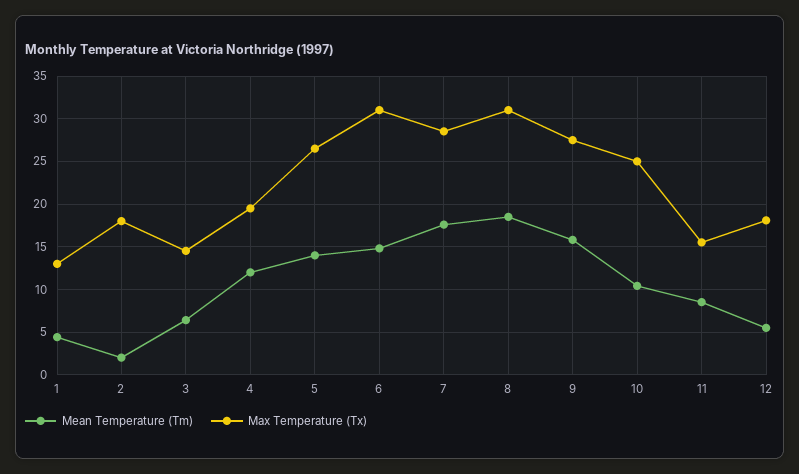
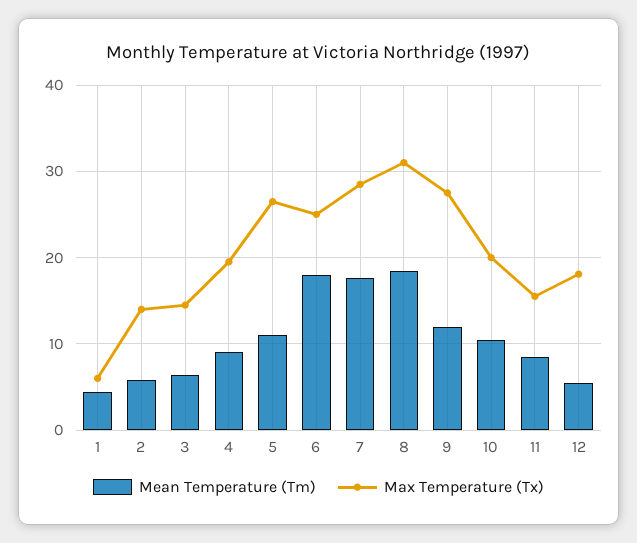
Max Temperature (Tx), 1: 13 -> 6
Mean Temperature (Tm), 2: 2 -> 6
Max Temperature (Tx), 2: 18 -> 14
Mean Temperature (Tm), 4: 12 -> 9
Mean Temperature (Tm), 5: 14 -> 11
Mean Temperature (Tm), 6: 15 -> 18
Max Temperature (Tx), 6: 31 -> 25
Mean Temperature (Tm), 9: 16 -> 12
Max Temperature (Tx), 10: 25 -> 20

